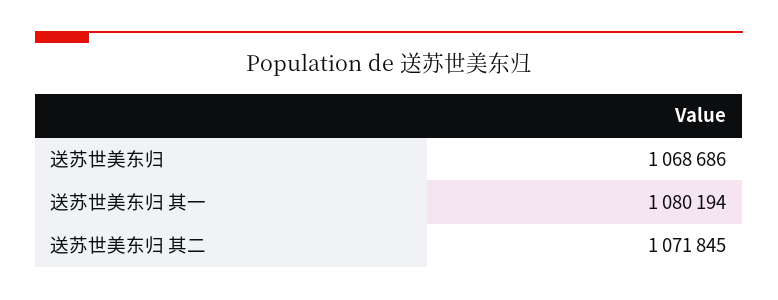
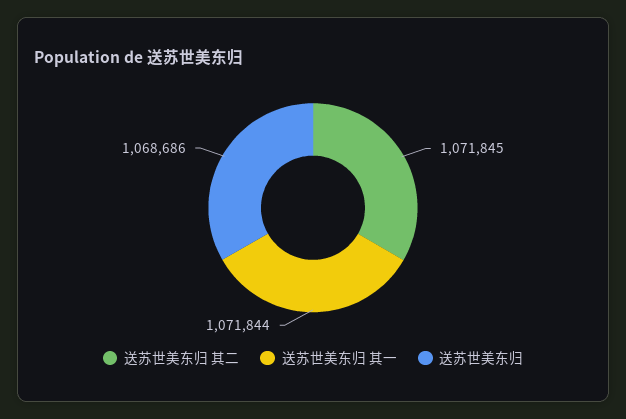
送苏世美东归 其一: 1080194 -> 1071844

